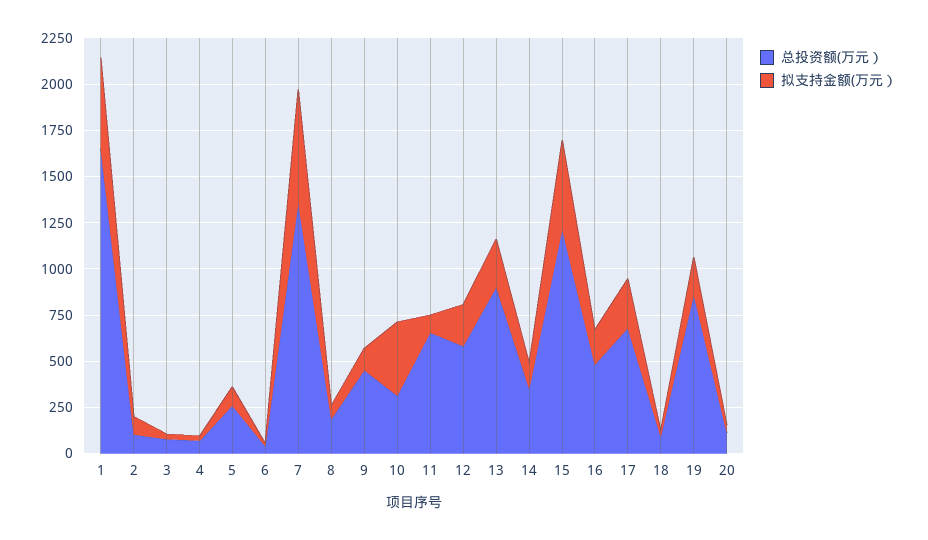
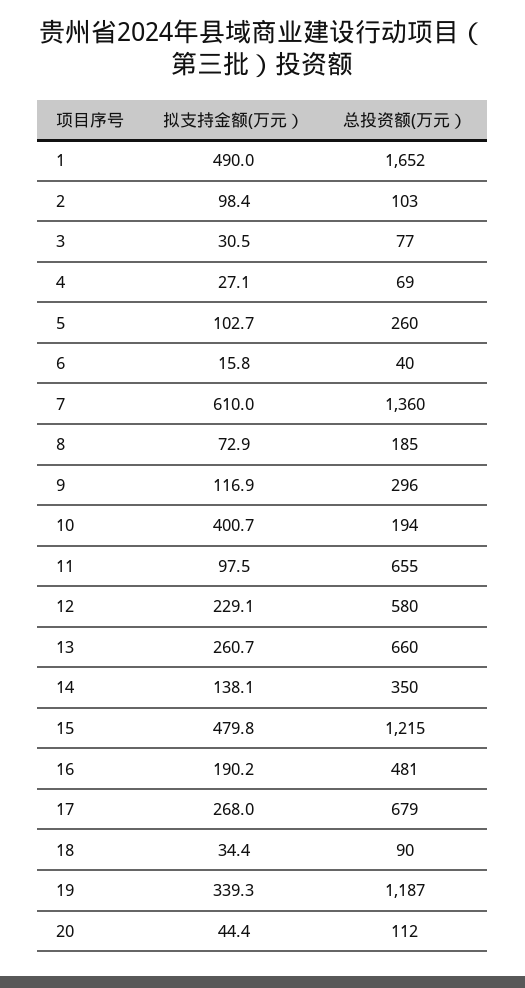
总投资额(万元）, 9: 450 -> 296
总投资额(万元）, 10: 300 -> 194
总投资额(万元）, 13: 900 -> 660
总投资额(万元）, 19: 850 -> 1187
拟支持金额(万元）, 19: 200 -> 339.3

